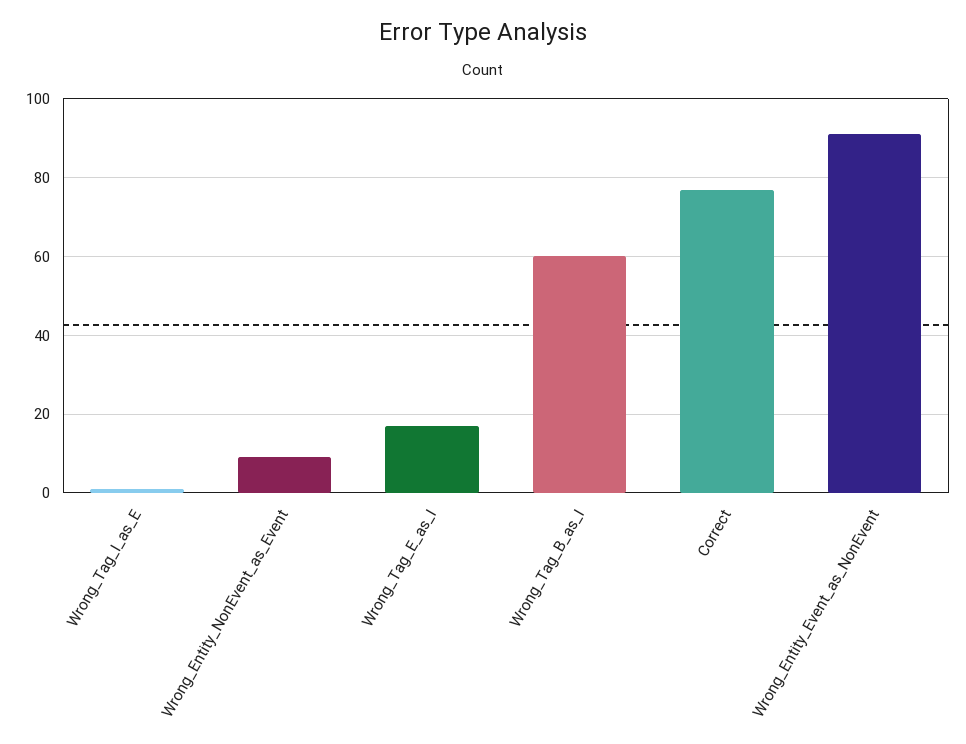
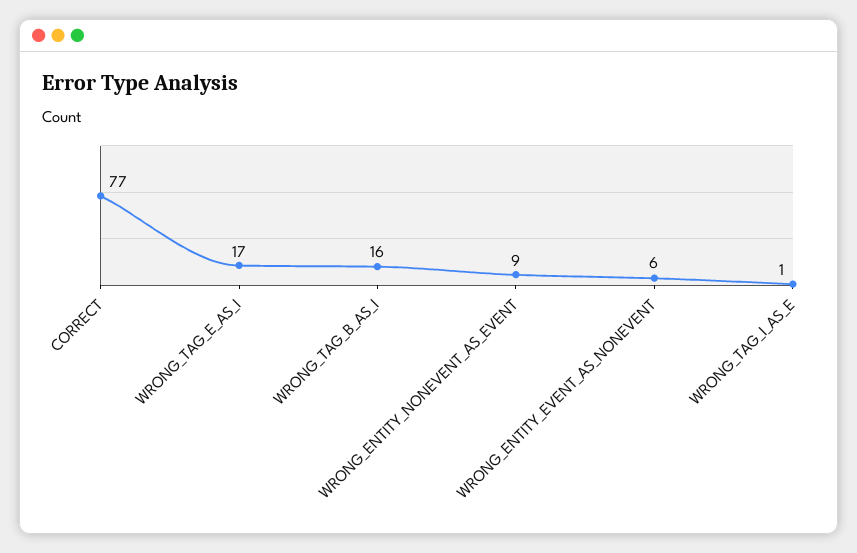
Wrong_Tag_B_as_I: 60 -> 16
Wrong_Entity_Event_as_NonEvent: 90 -> 6

